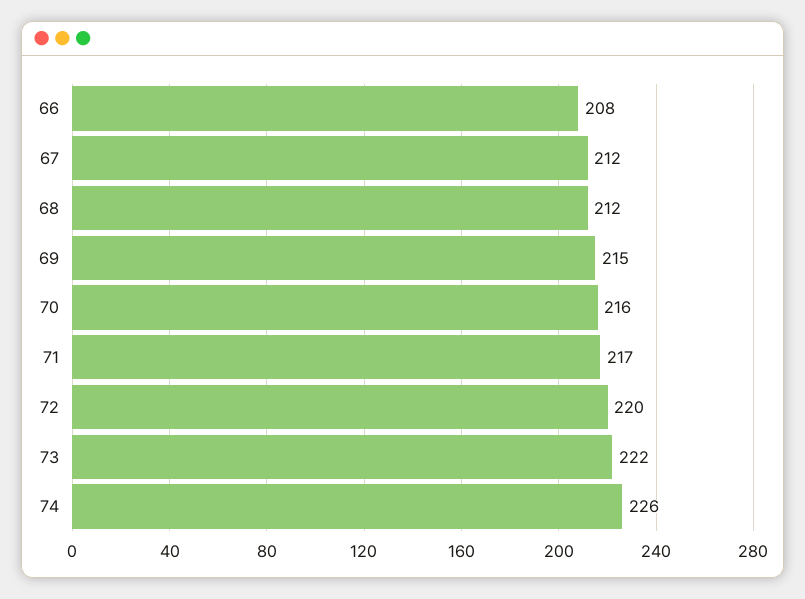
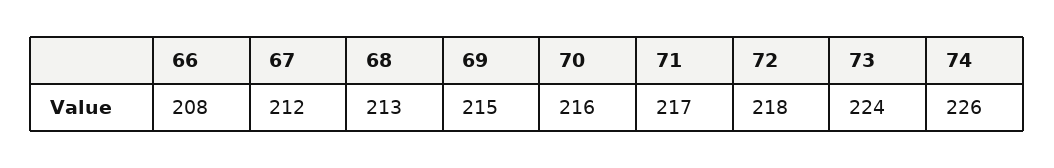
68: 212 -> 213
72: 220 -> 218
73: 222 -> 224

